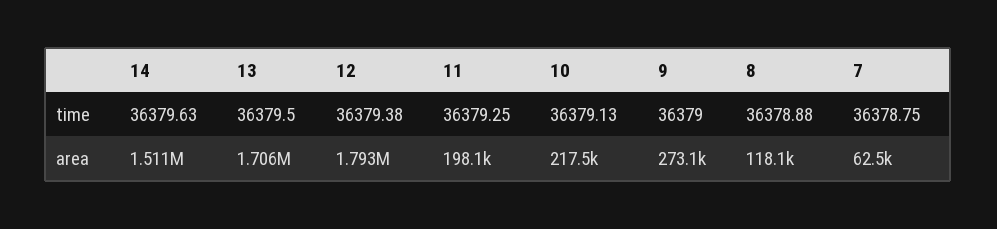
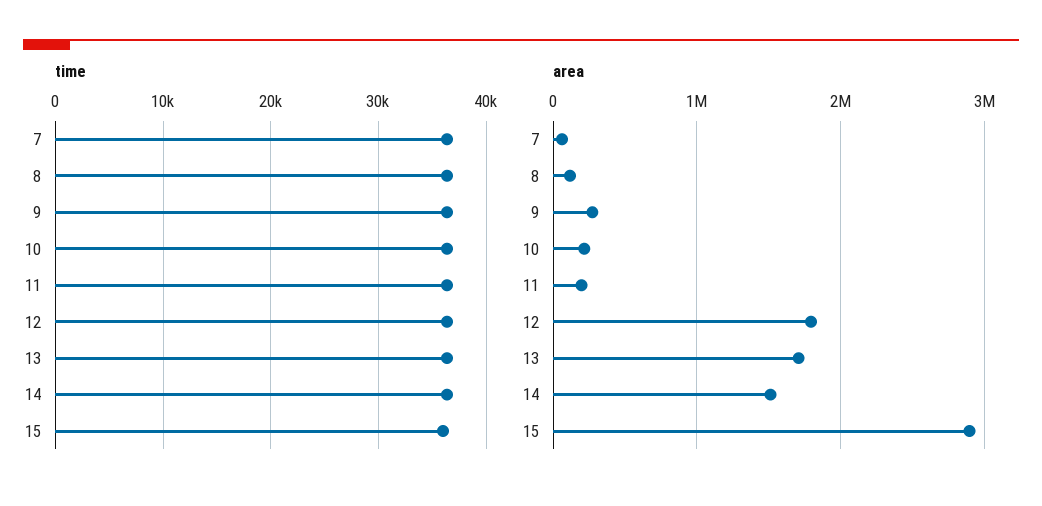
time, 15: none -> 36000
area, 15: none -> 2900000

